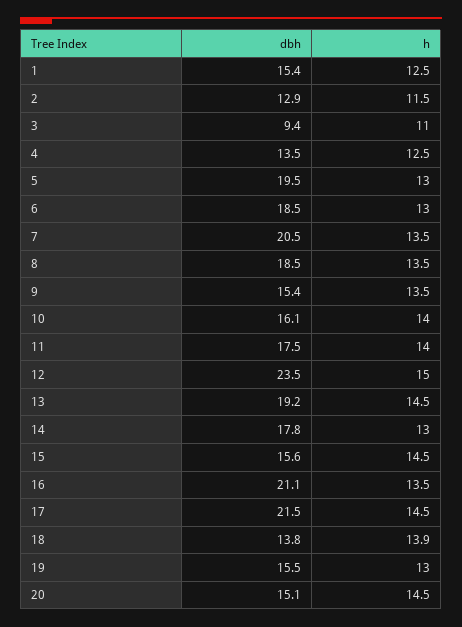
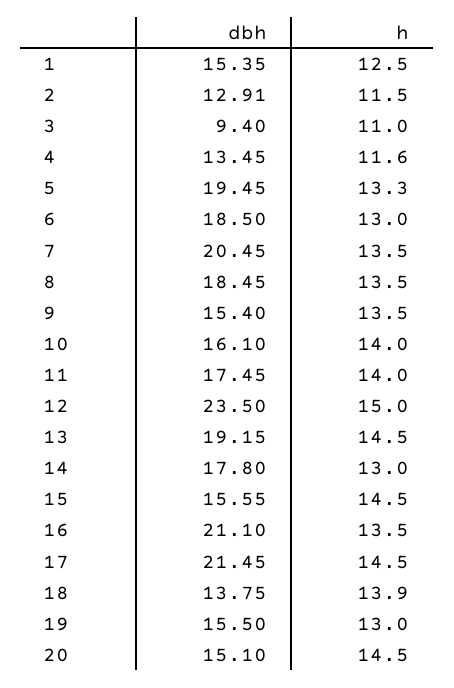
h, 4: 12.5 -> 11.6
h, 5: 13 -> 13.3

